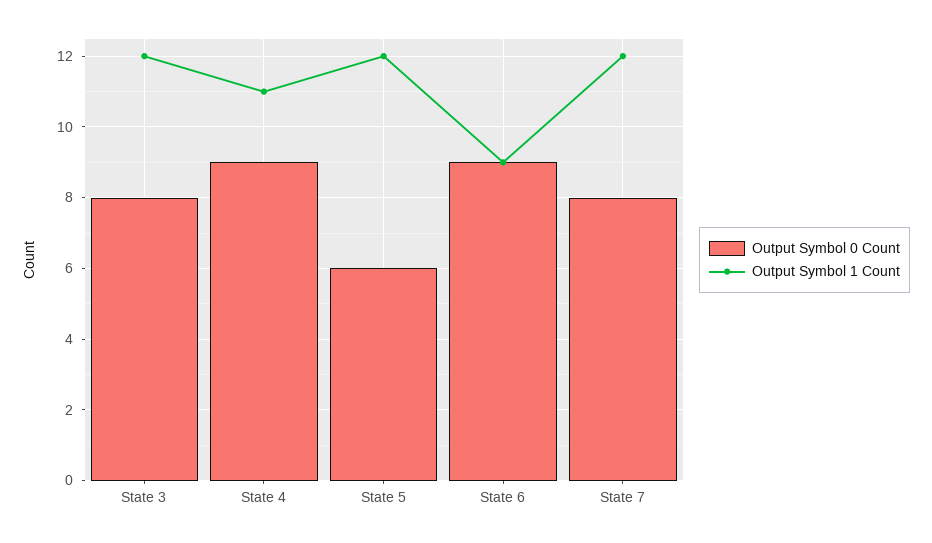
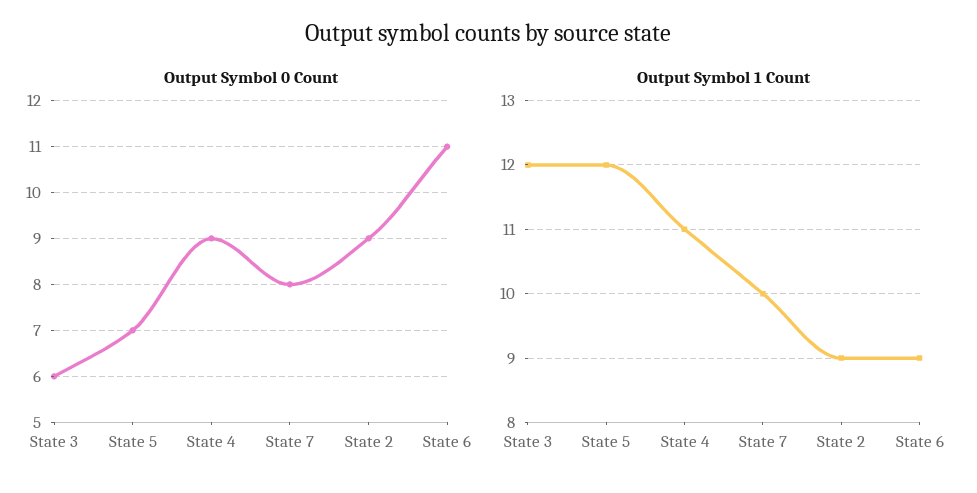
Output Symbol 0 Count, State 3: 8 -> 6
Output Symbol 0 Count, State 5: 6 -> 7
Output Symbol 0 Count, State 6: 9 -> 11
Output Symbol 1 Count, State 7: 12 -> 10
Output Symbol 0 Count, State 2: none -> 9
Output Symbol 1 Count, State 2: none -> 9

